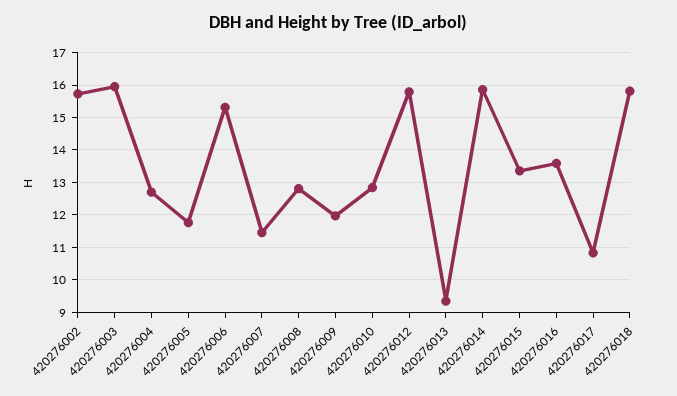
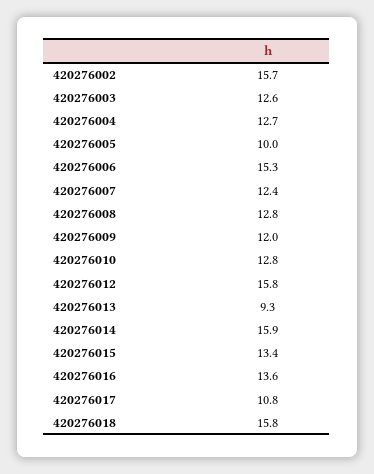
420276003: 16 -> 12.6
420276005: 11.8 -> 10
420276007: 11.4 -> 12.4

